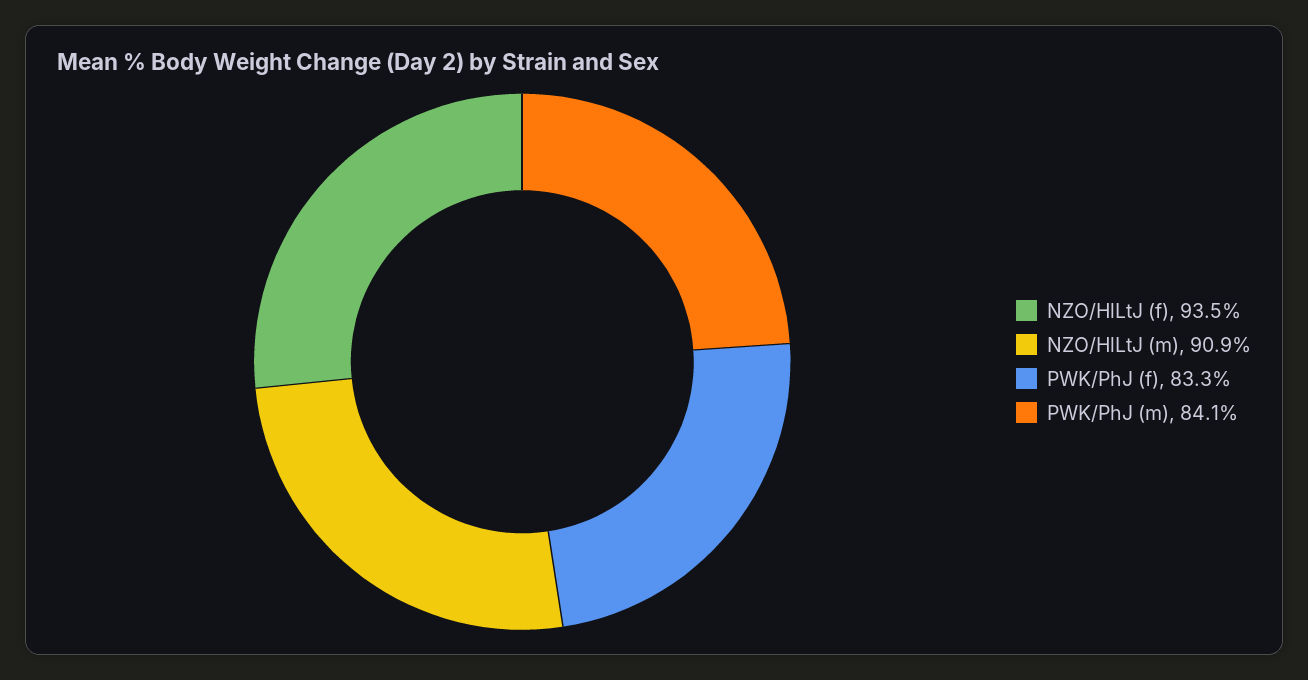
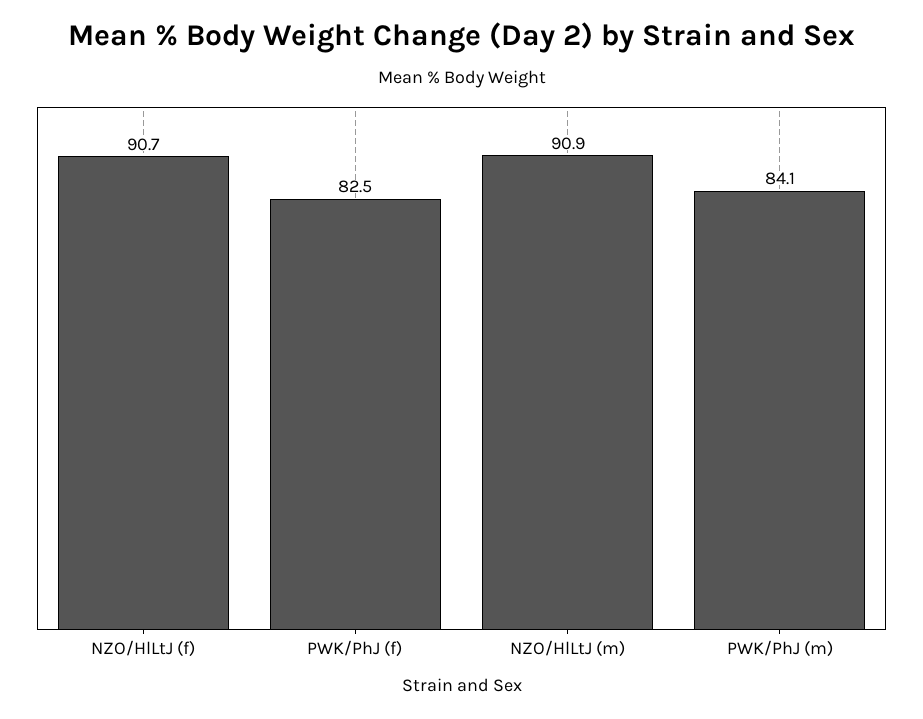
NZO/HlLtJ (f): 93.5 -> 90.7
PWK/PhJ (f): 83.3 -> 82.5

